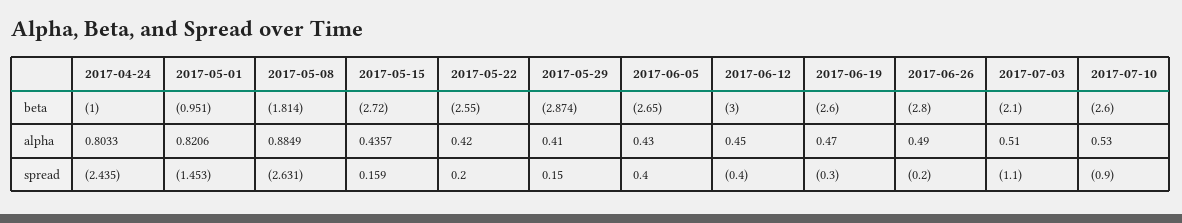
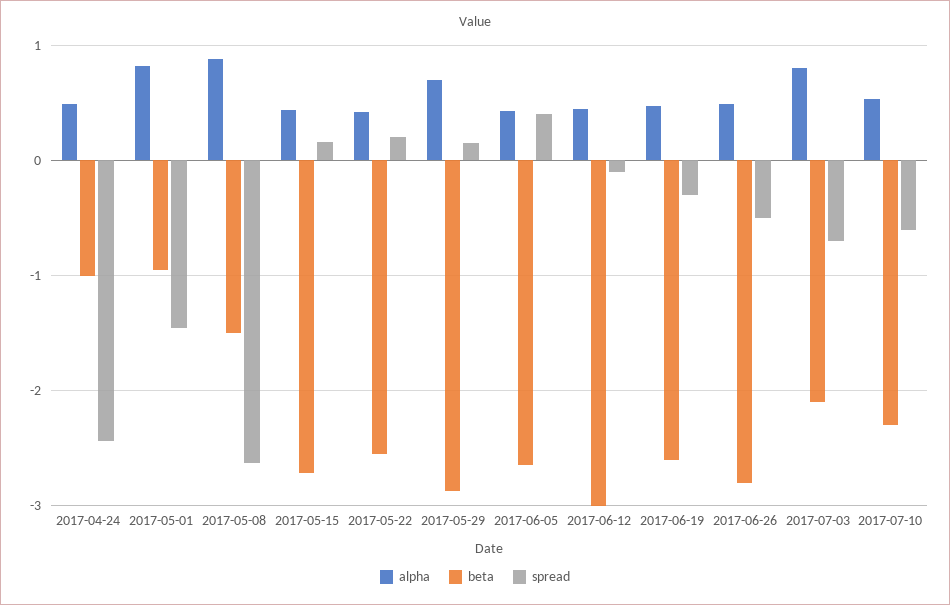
beta, 2017-05-08: -1.814 -> -1.5
beta, 2017-07-10: -2.6 -> -2.3
alpha, 2017-04-24: 0.8033 -> 0.5
alpha, 2017-05-29: 0.41 -> 0.7
alpha, 2017-07-03: 0.51 -> 0.8
spread, 2017-06-12: -0.4 -> -0.1
spread, 2017-06-26: -0.2 -> -0.5
spread, 2017-07-03: -1.1 -> -0.7
spread, 2017-07-10: -0.9 -> -0.6

